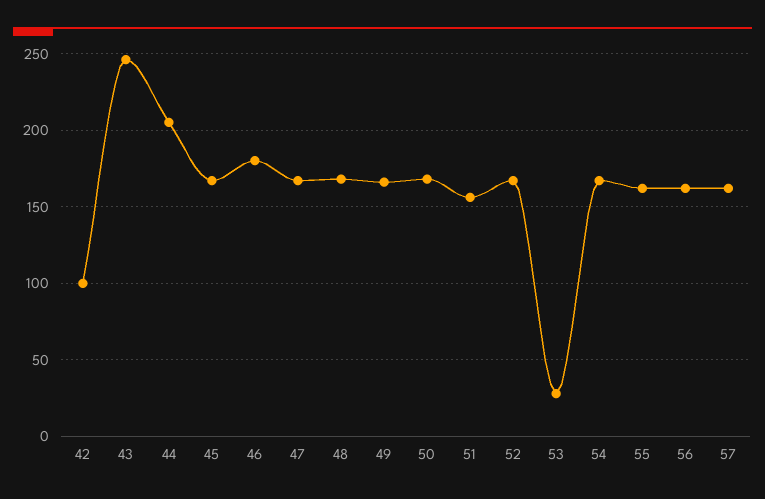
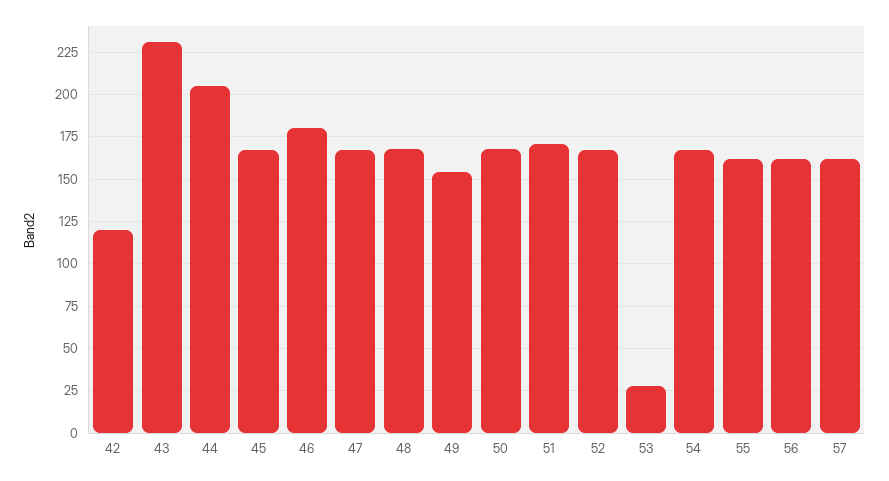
42: 100 -> 120
43: 245 -> 230
49: 165 -> 155
51: 155 -> 170

